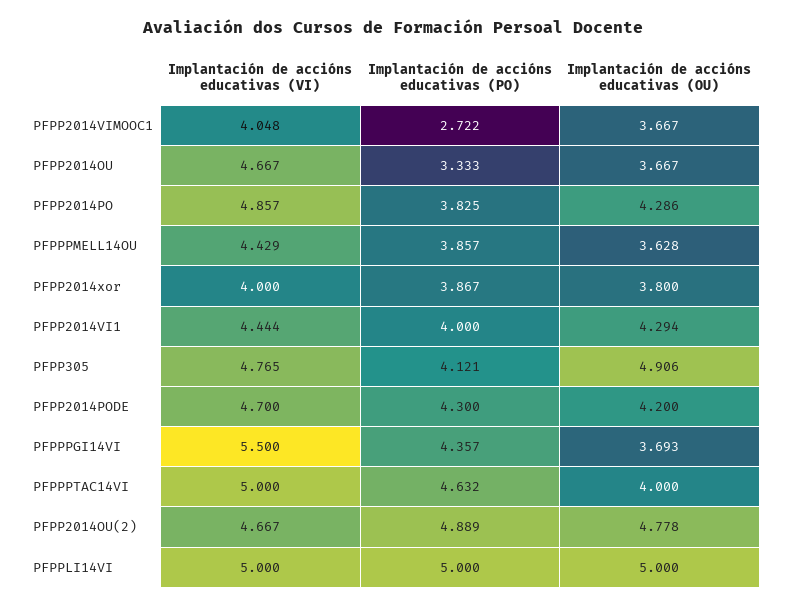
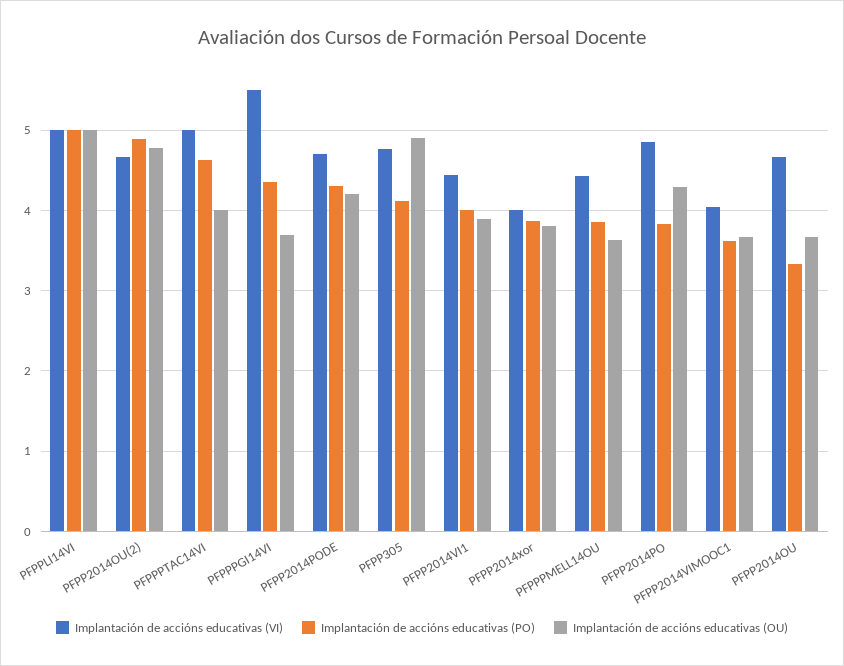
Implantación de accións educativas (PO), PFPP2014VIMOOC1: 2.722 -> 3.6
Implantación de accións educativas (OU), PFPP2014VI1: 4.294 -> 3.9

